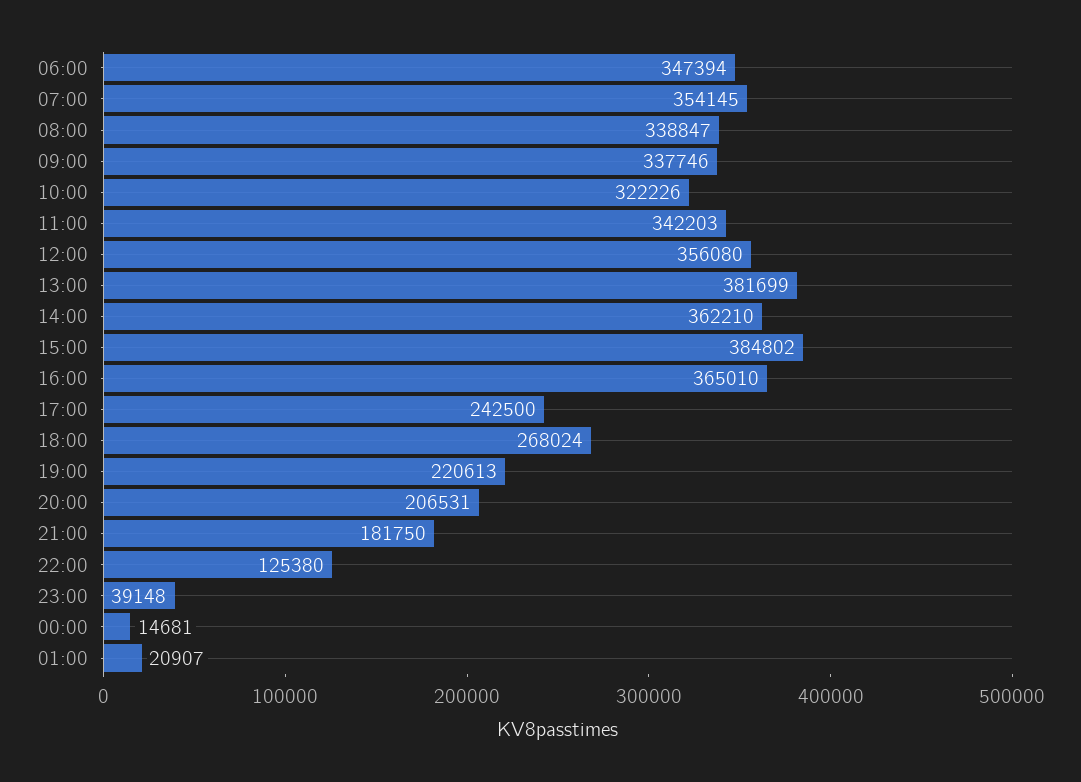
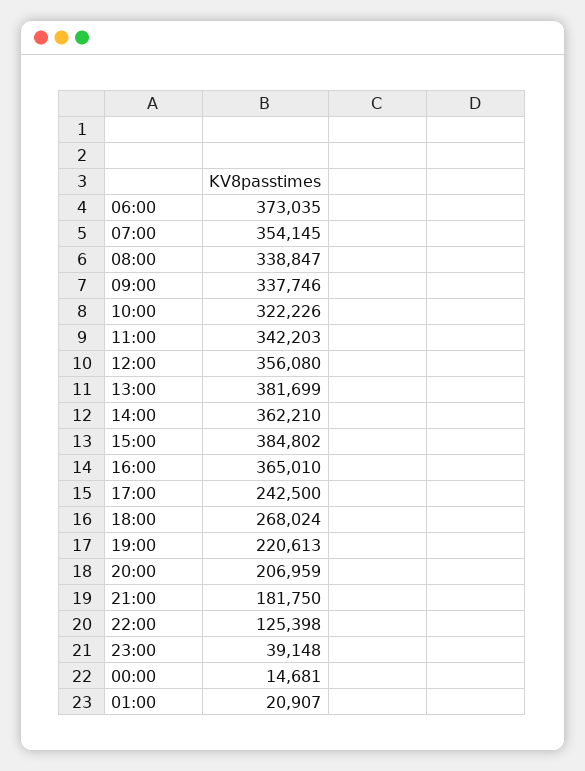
06:00: 347394 -> 373035
20:00: 206531 -> 206959
22:00: 125380 -> 125398

